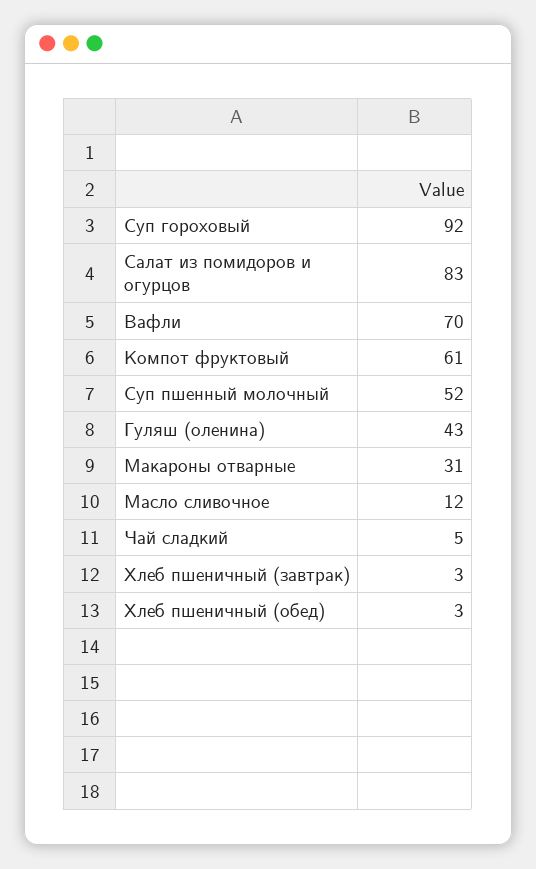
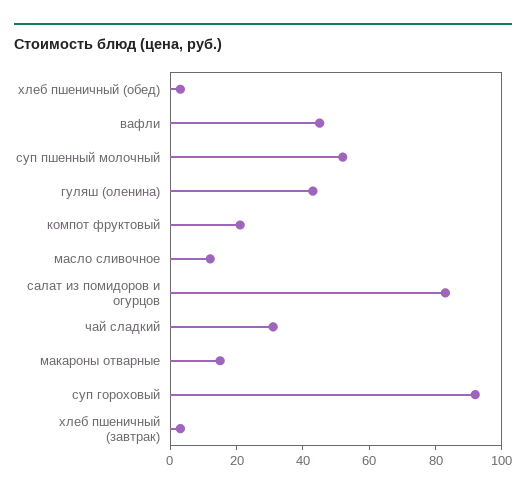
Вафли: 70 -> 45
Компот фруктовый: 61 -> 20
Макароны отварные: 31 -> 15
Чай сладкий: 5 -> 30

